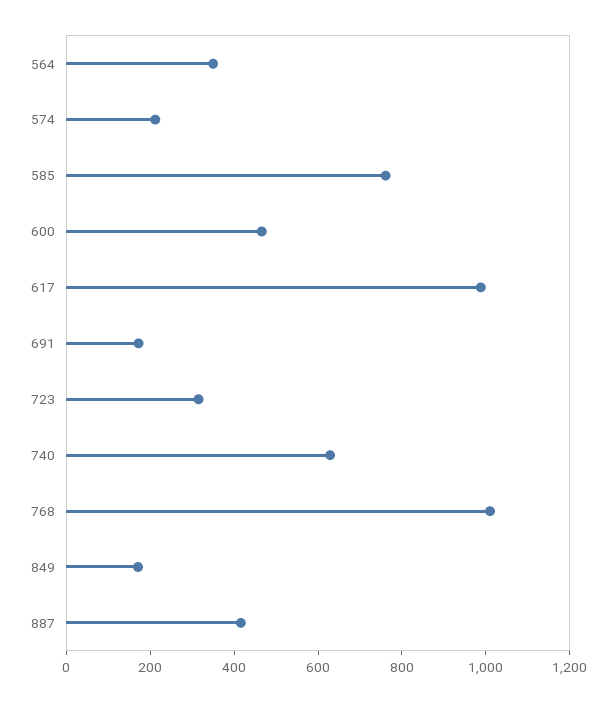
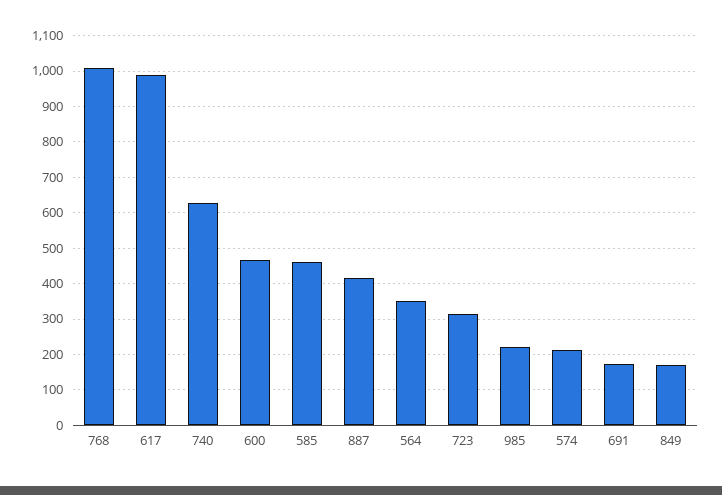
585: 750 -> 460
985: none -> 220

